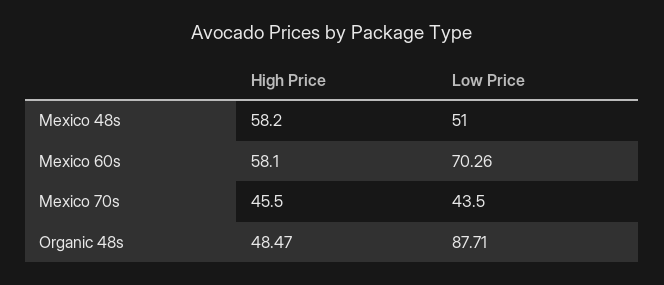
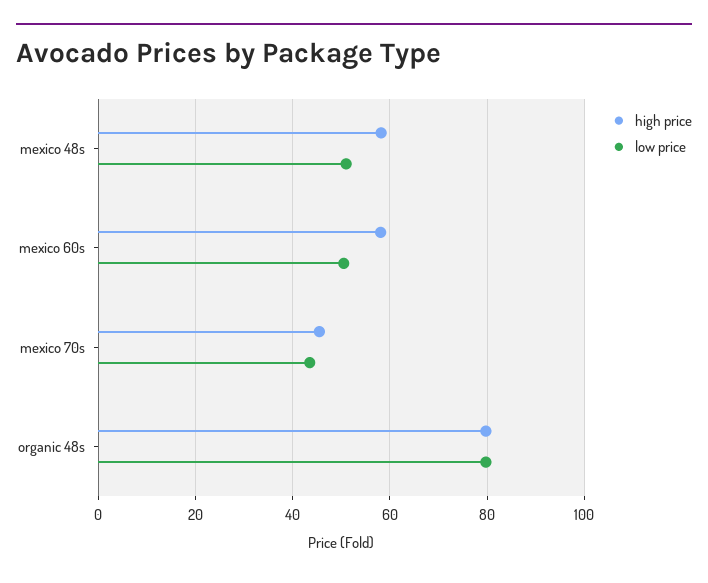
Low Price, Mexico 60s: 70.26 -> 50
High Price, Organic 48s: 48.47 -> 80
Low Price, Organic 48s: 87.71 -> 80

